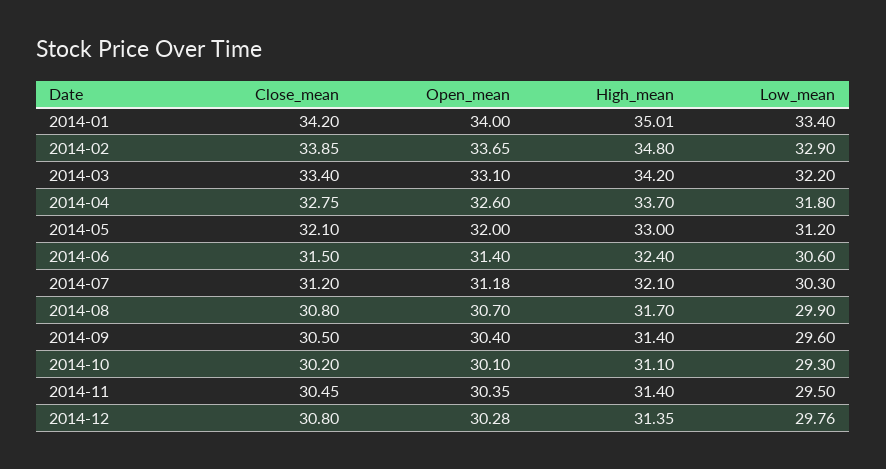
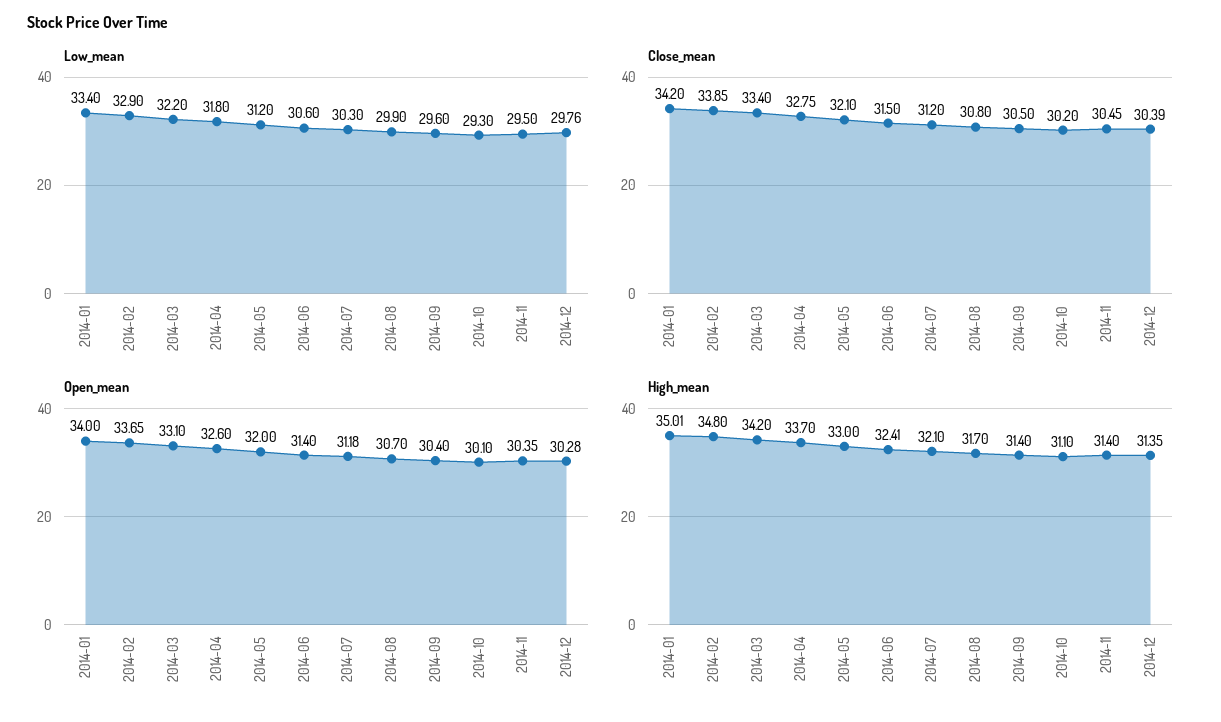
High_mean, 2014-06: 32.4 -> 32.41
Close_mean, 2014-12: 30.8 -> 30.39

